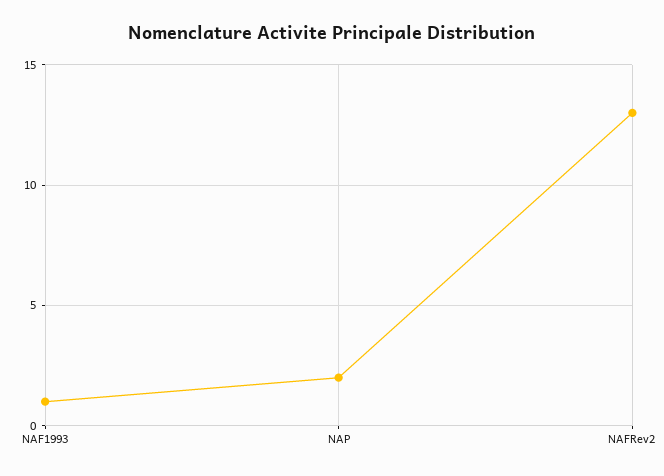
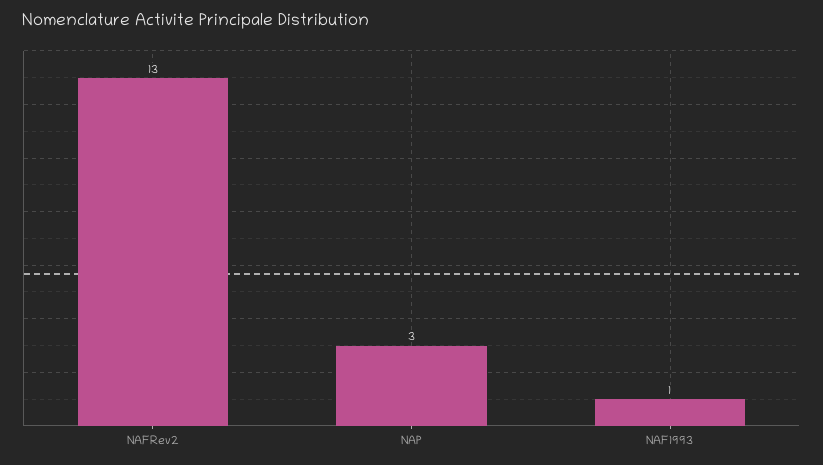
NAP: 2 -> 3

